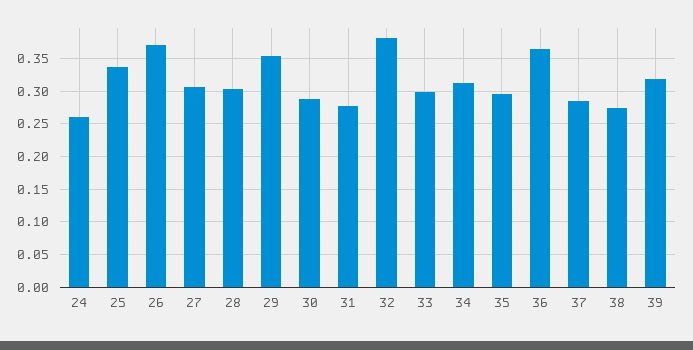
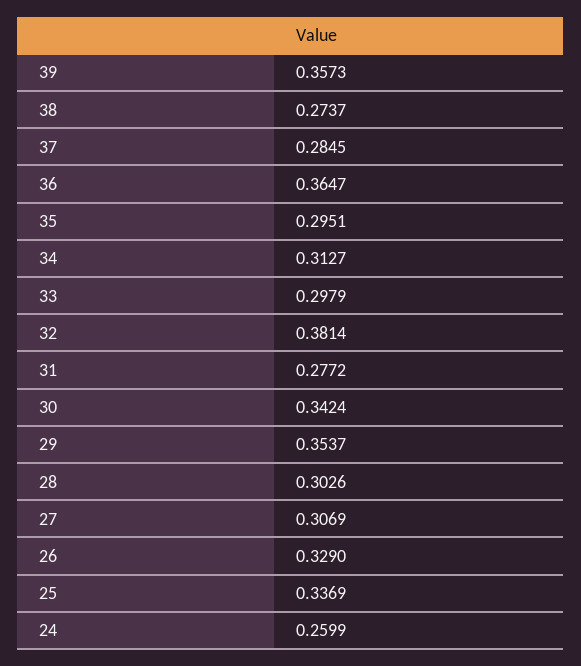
26: 0.37 -> 0.329
30: 0.29 -> 0.3424
39: 0.32 -> 0.3573

